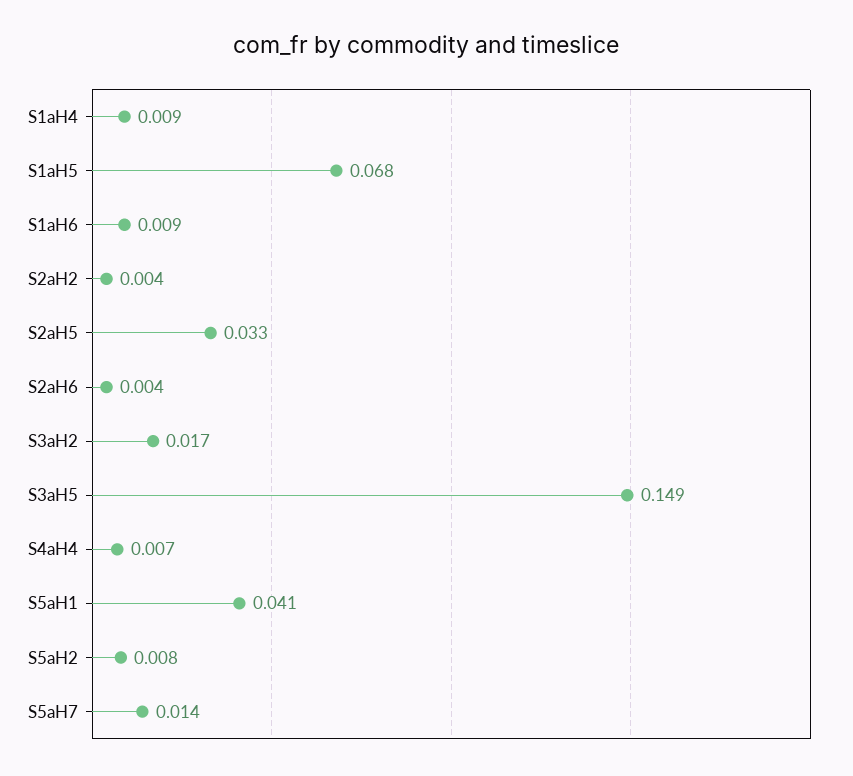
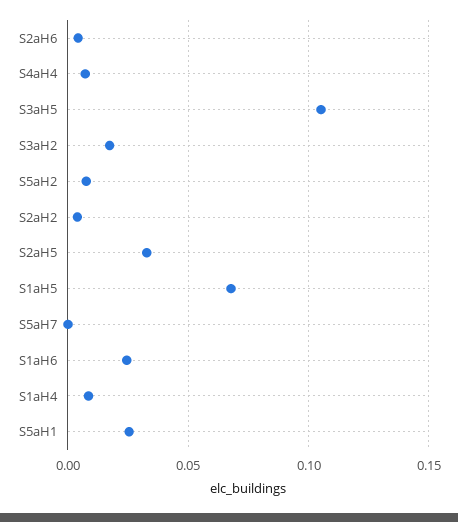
S1aH6: 0.009 -> 0.025
S3aH5: 0.149 -> 0.105
S5aH1: 0.041 -> 0.025
S5aH7: 0.014 -> 0

